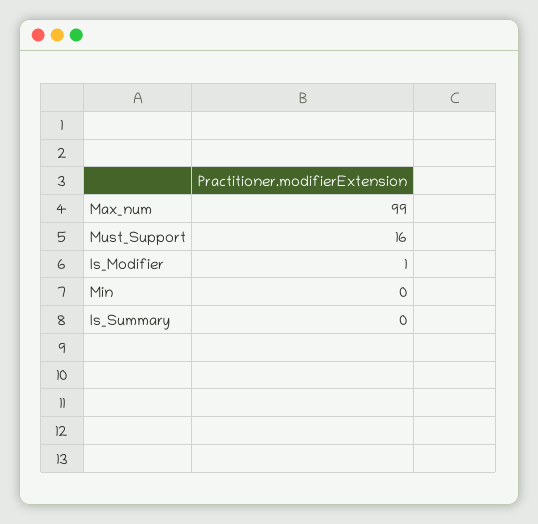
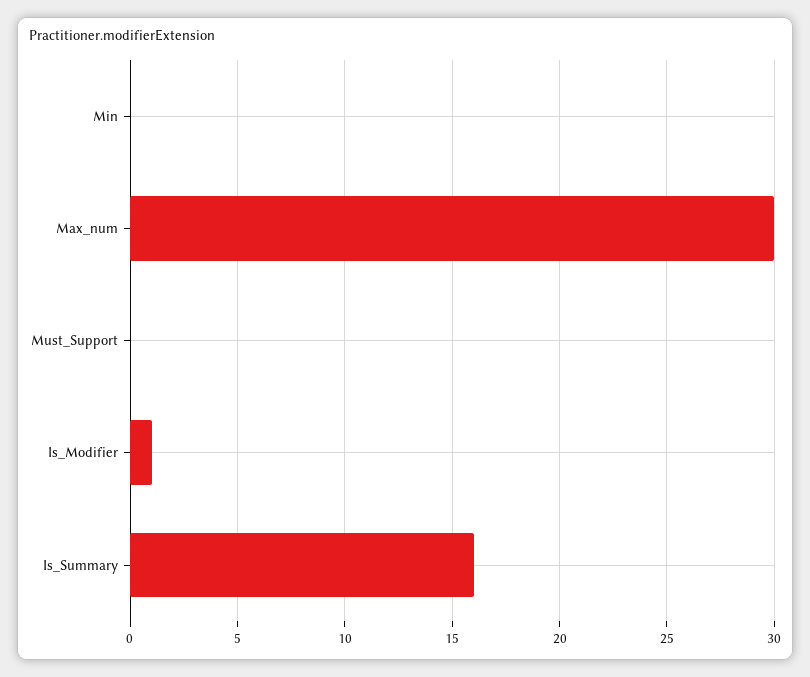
Max_num: 99 -> 30
Must_Support: 16 -> 0
Is_Summary: 0 -> 16

